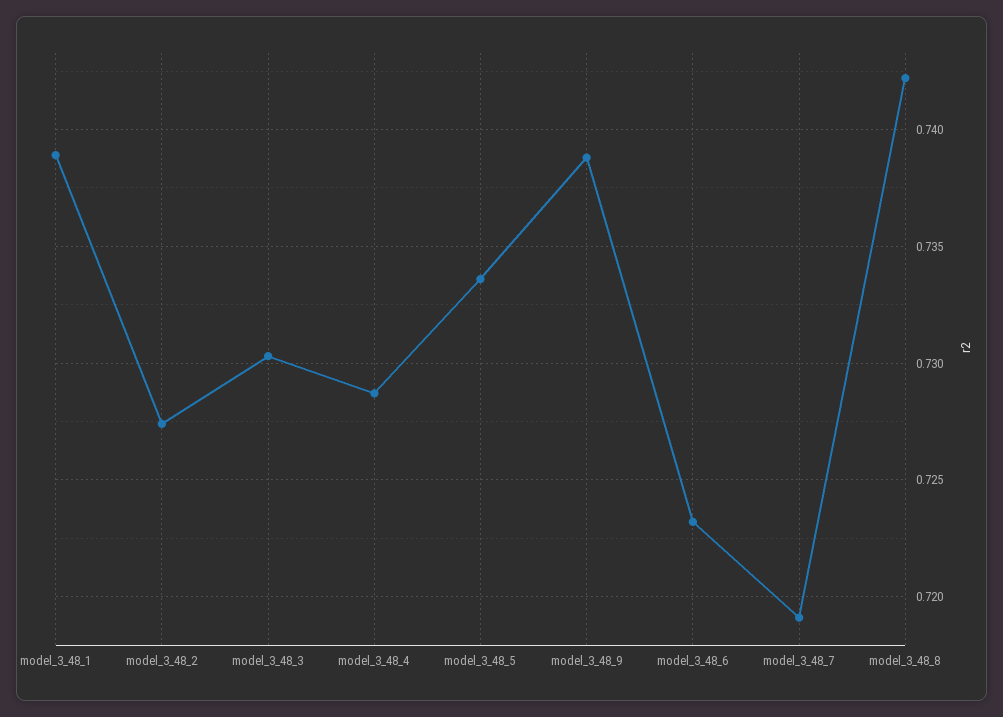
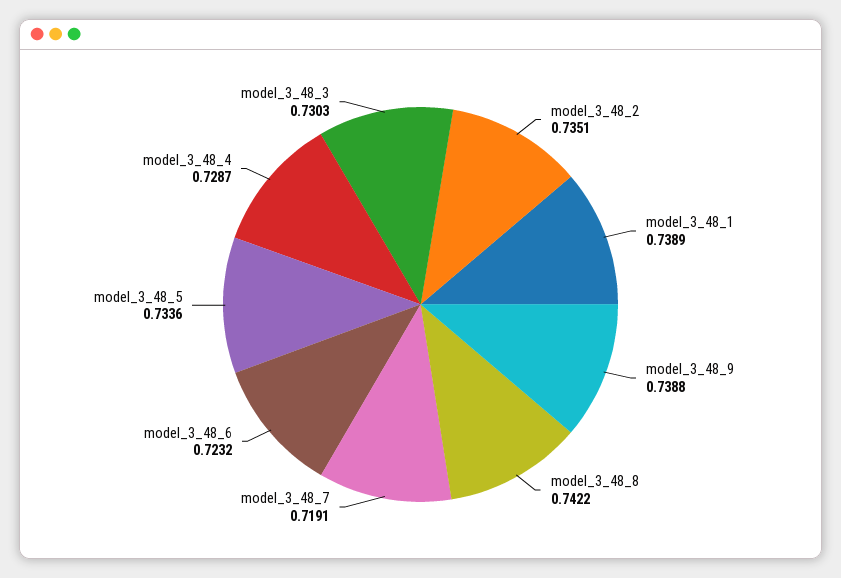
model_3_48_2: 0.7275 -> 0.7351

